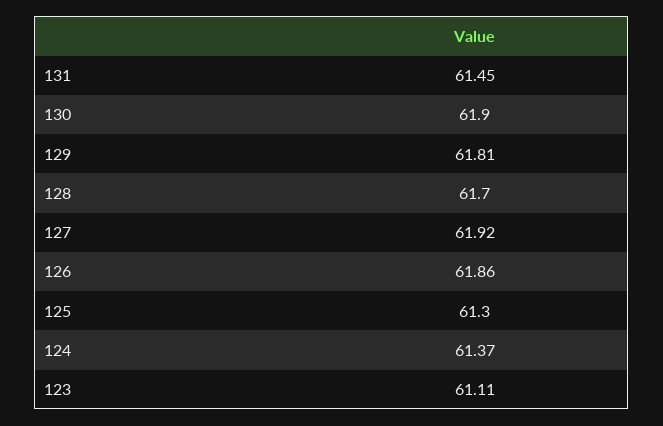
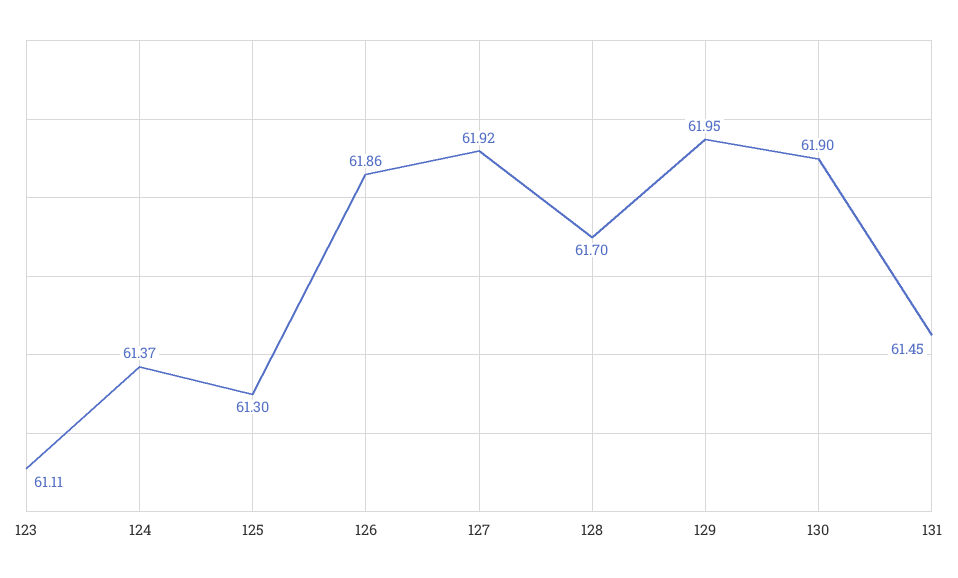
129: 61.81 -> 61.95

